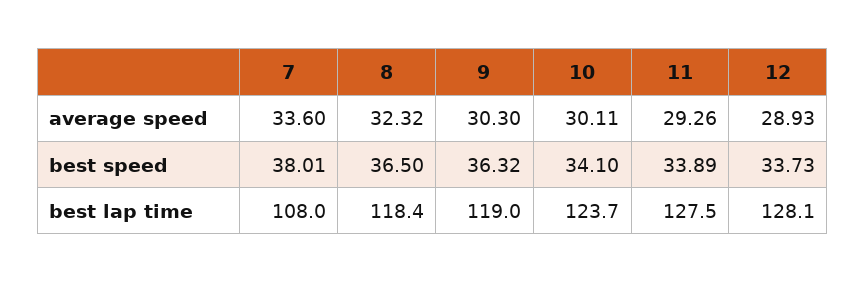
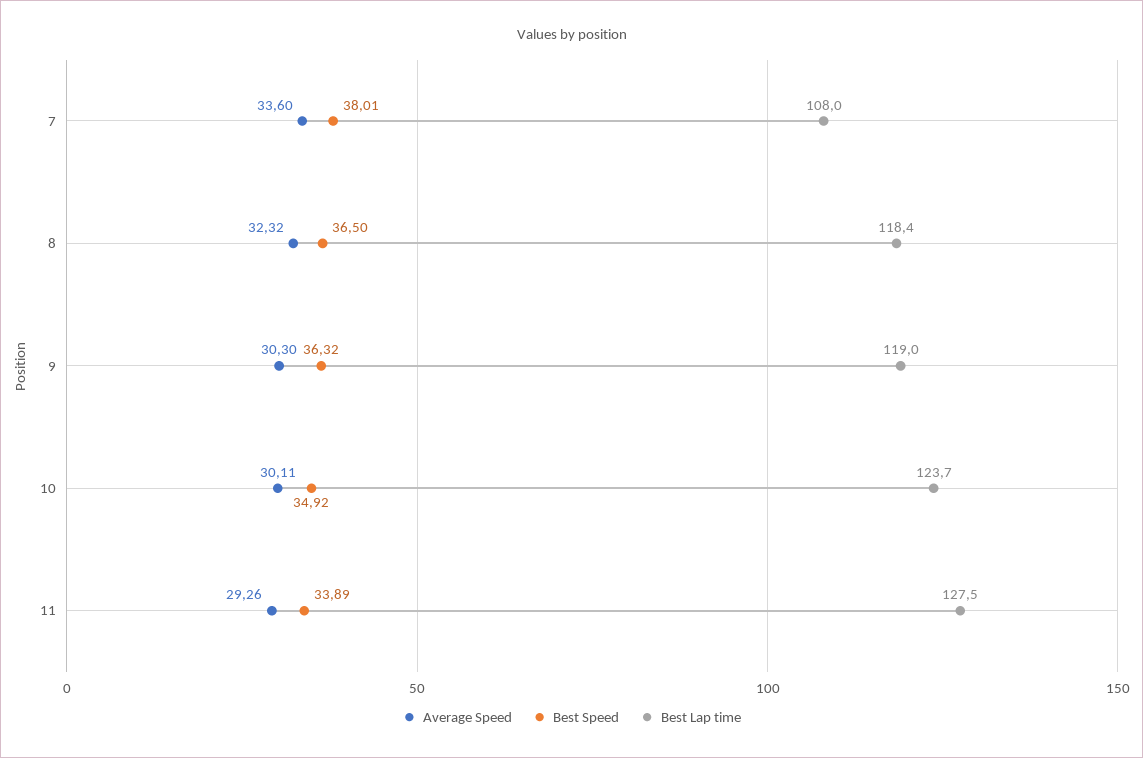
average speed, 12: 28.93 -> none
best speed, 10: 34.1 -> 34.92
best speed, 12: 33.73 -> none
best lap time, 12: 128.1 -> none

